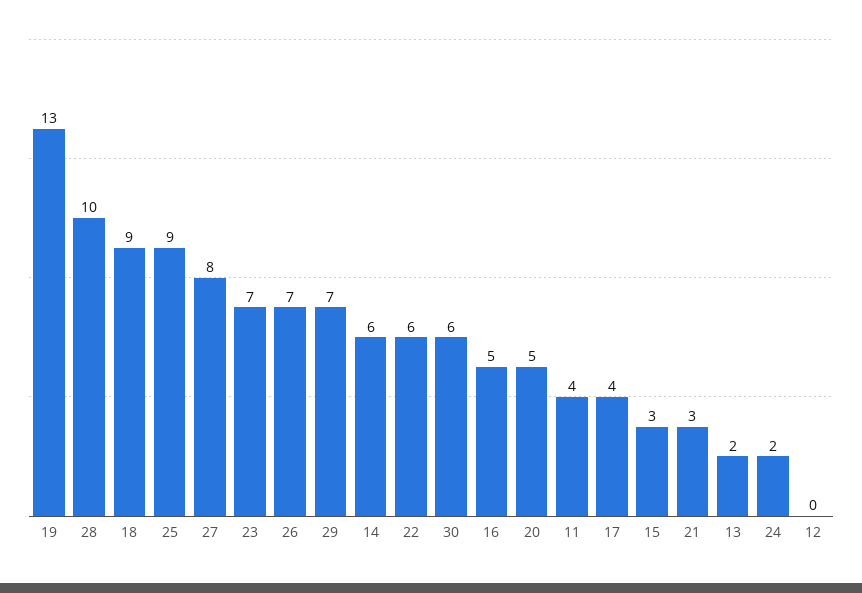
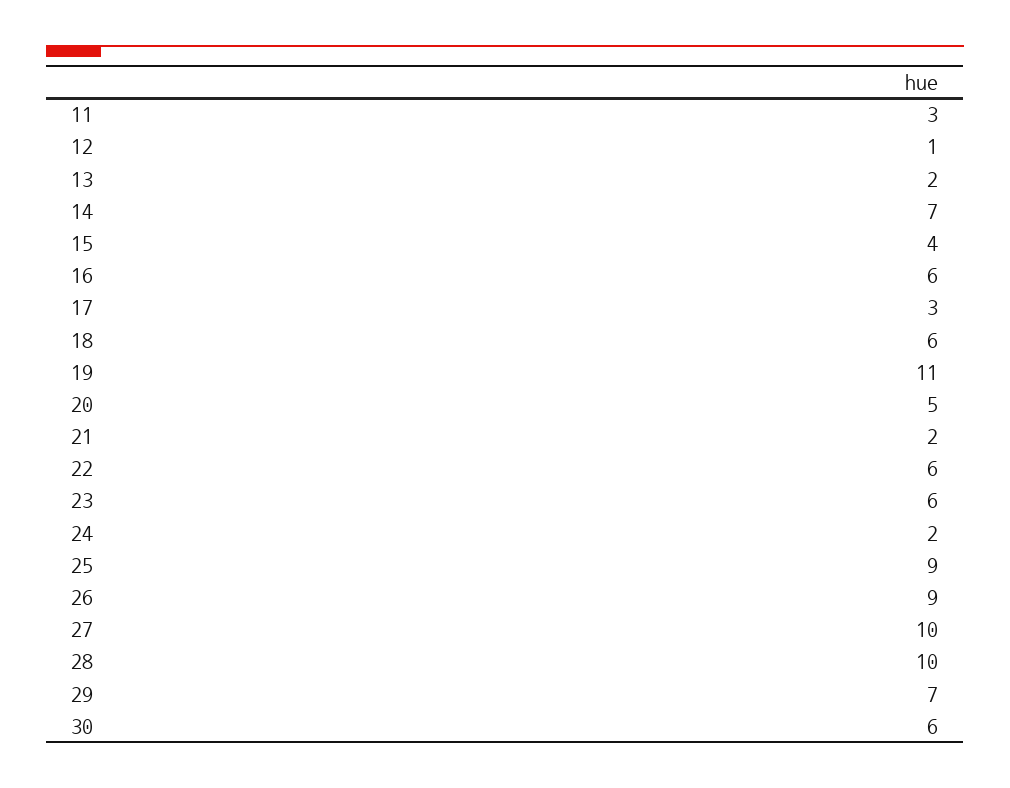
19: 13 -> 11
18: 9 -> 6
27: 8 -> 10
23: 7 -> 6
26: 7 -> 9
14: 6 -> 7
16: 5 -> 6
11: 4 -> 3
17: 4 -> 3
15: 3 -> 4
21: 3 -> 2
12: 0 -> 1

